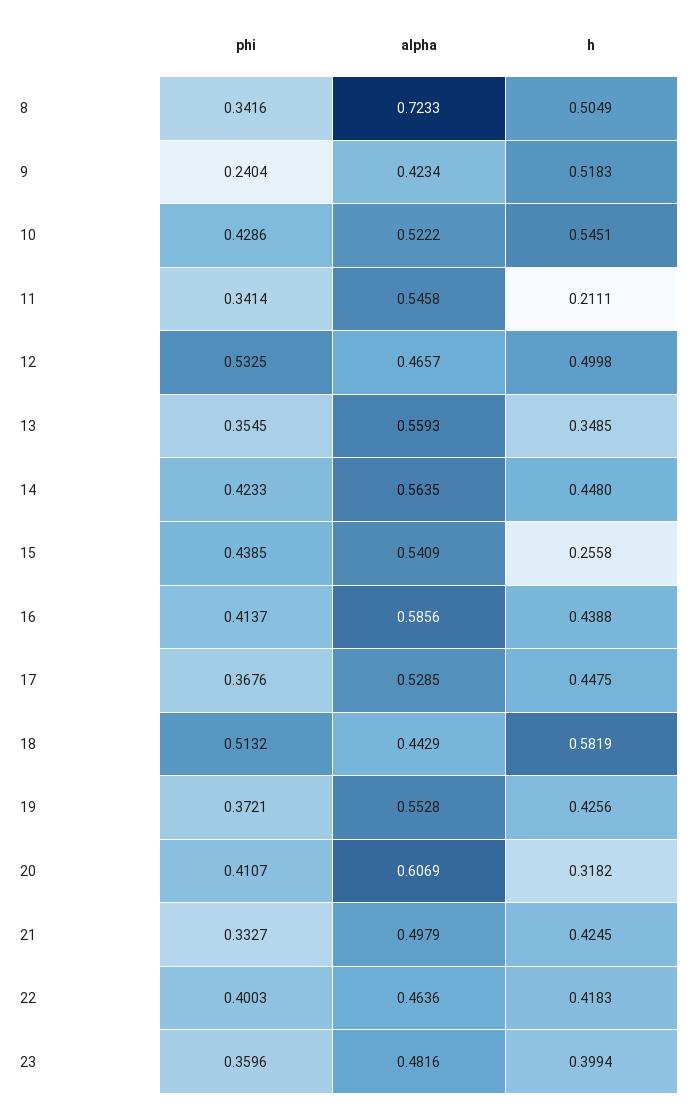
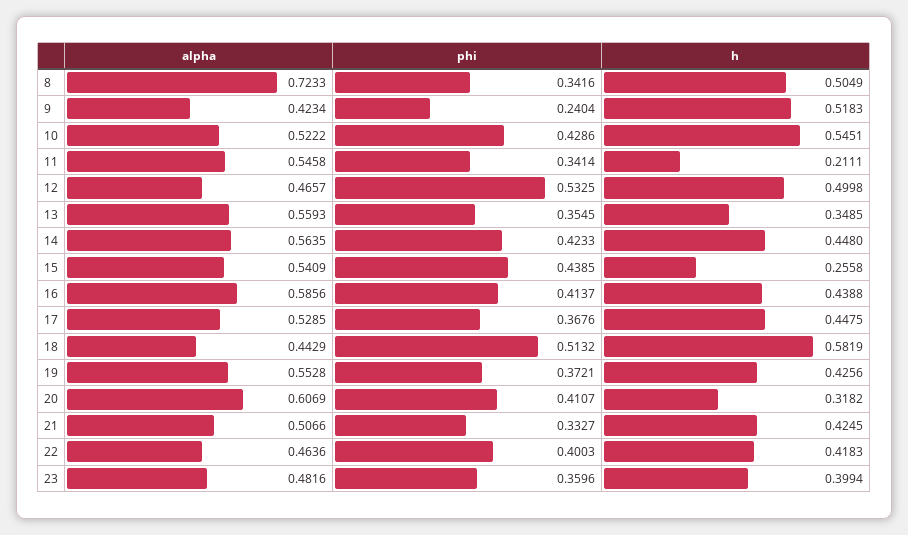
alpha, 21: 0.4979 -> 0.5066

